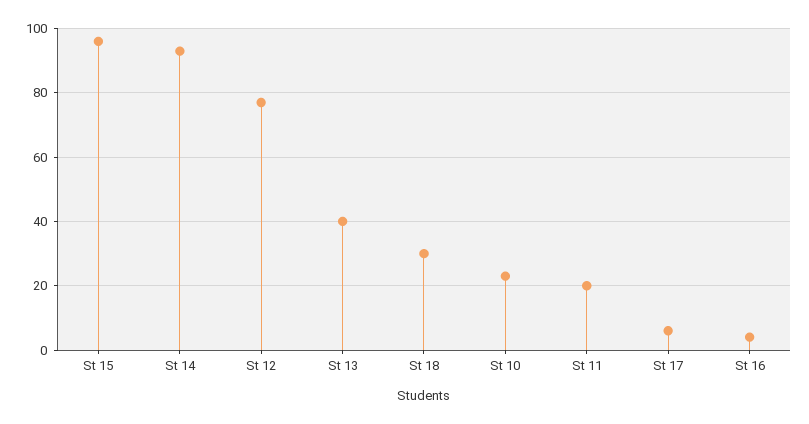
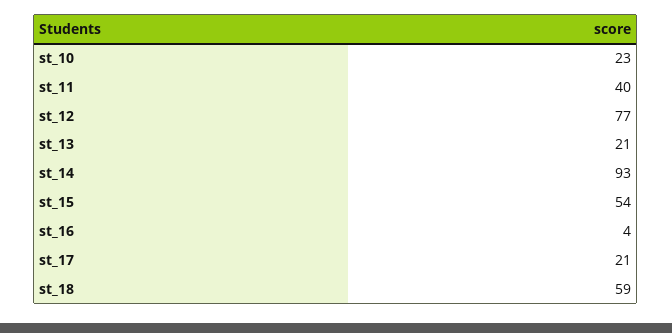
St 15: 95 -> 54
St 13: 40 -> 21
St 18: 30 -> 59
St 11: 20 -> 40
St 17: 5 -> 21

